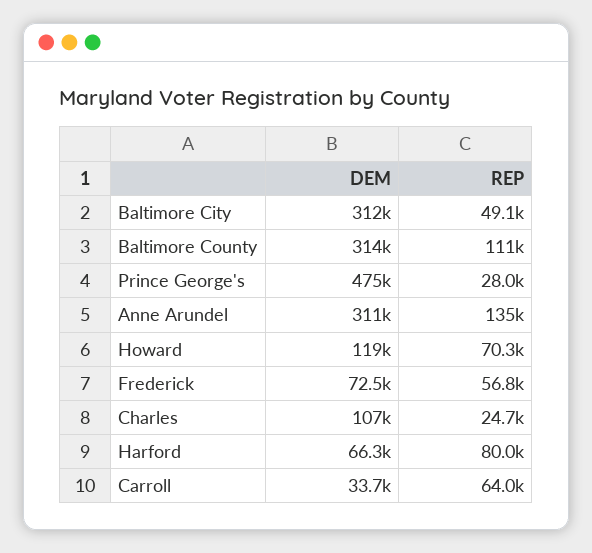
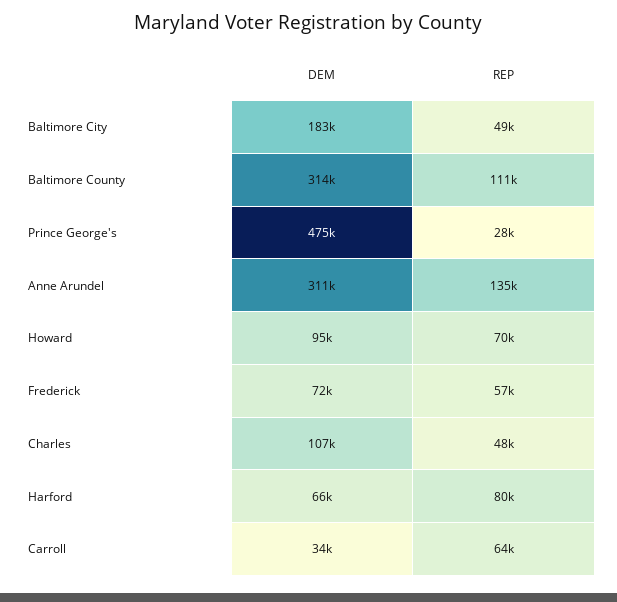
DEM, Baltimore City: 312000 -> 183000
DEM, Howard: 119000 -> 95000
REP, Charles: 24700 -> 48000

